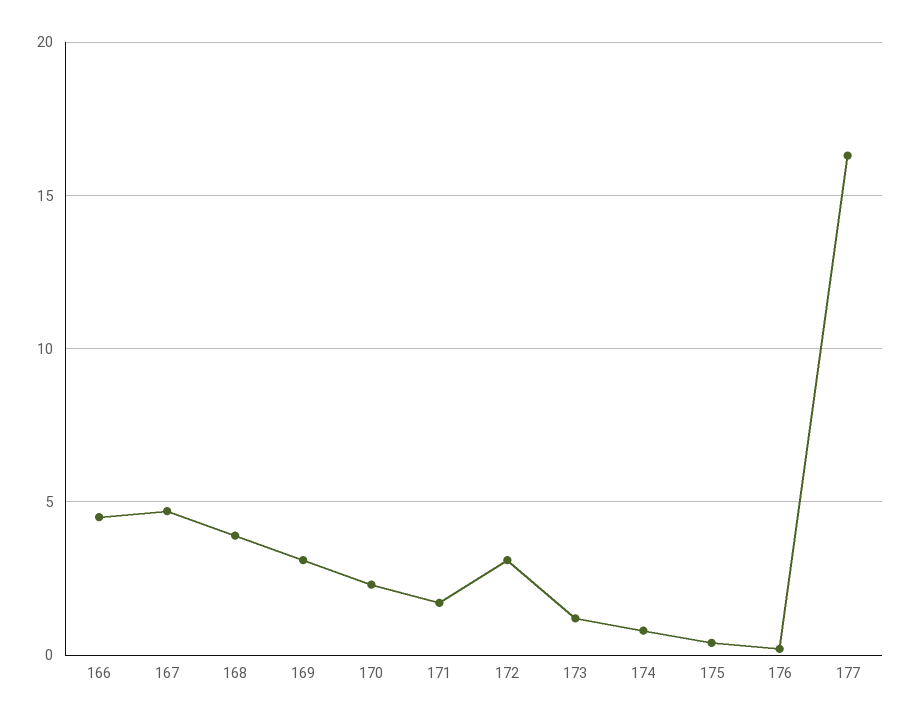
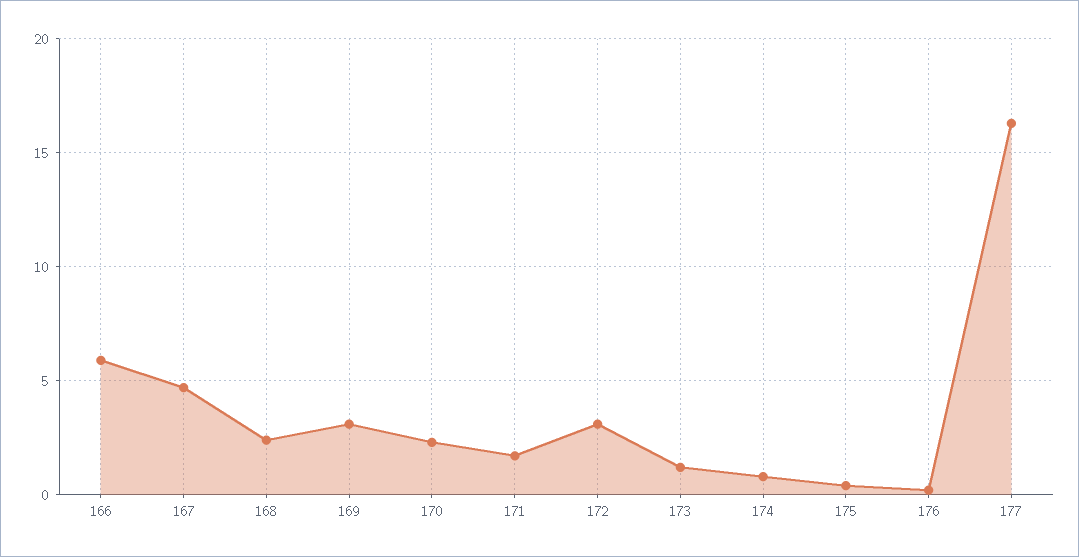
166: 4.5 -> 6
168: 4 -> 2.5

